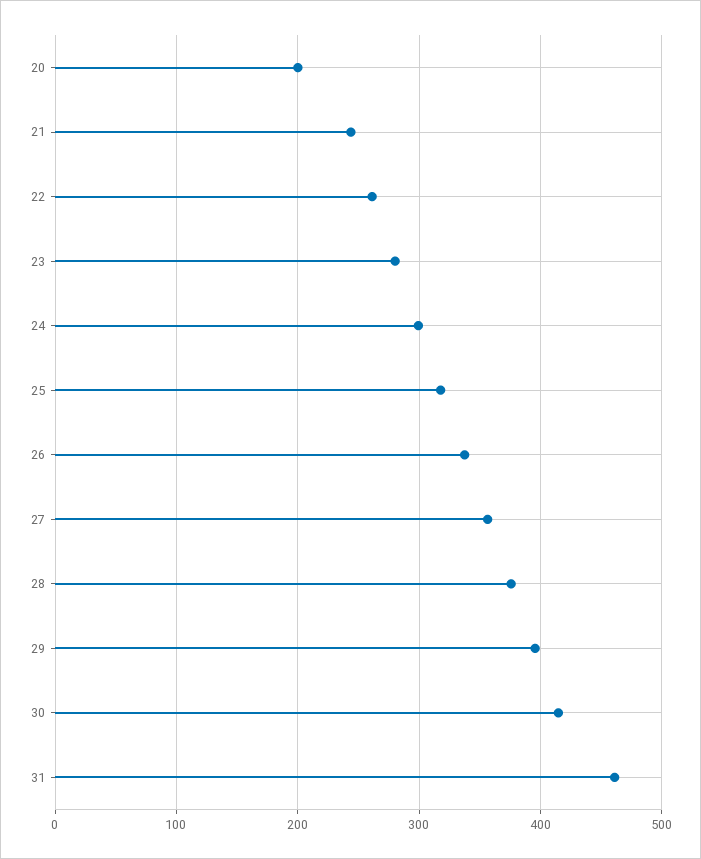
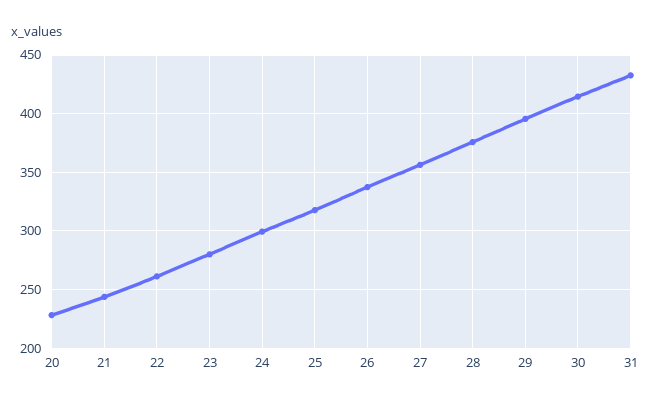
20: 200 -> 230
31: 460 -> 430

